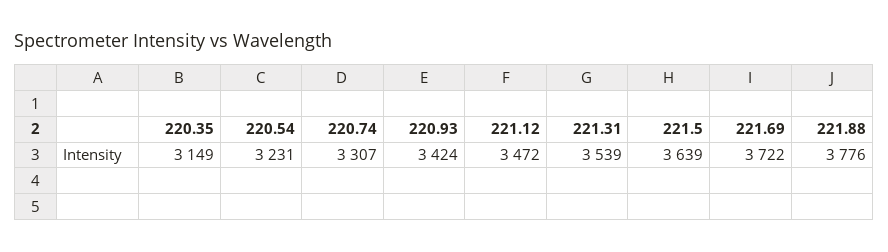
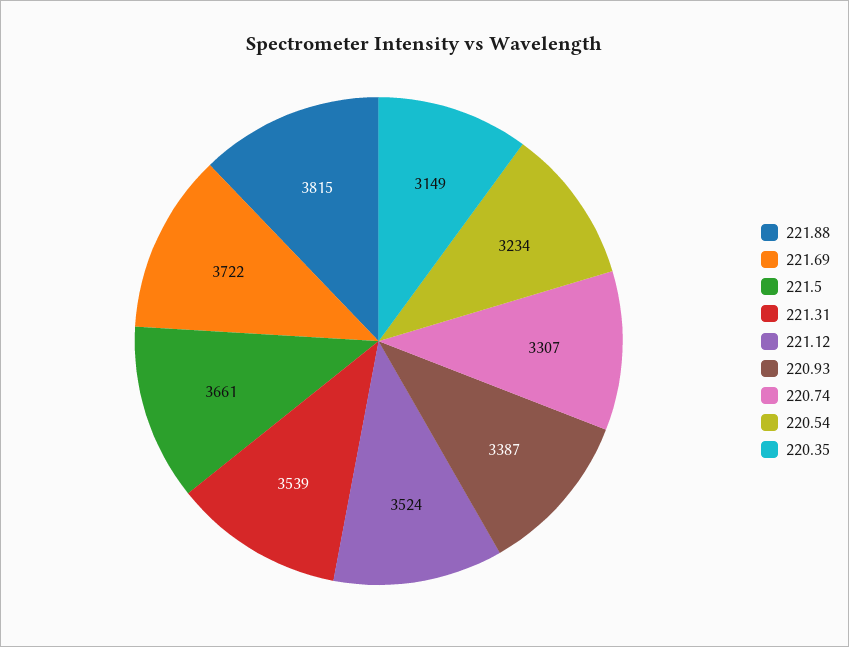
220.54: 3231 -> 3234
220.93: 3424 -> 3387
221.12: 3472 -> 3524
221.5: 3639 -> 3661
221.88: 3776 -> 3815

